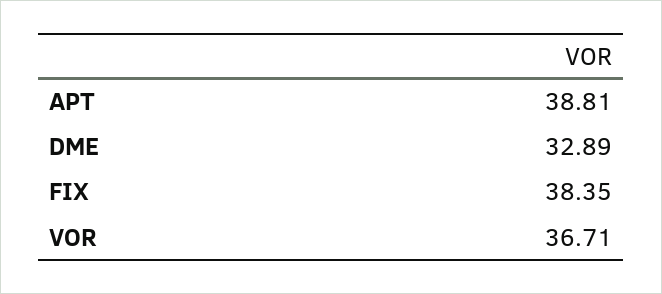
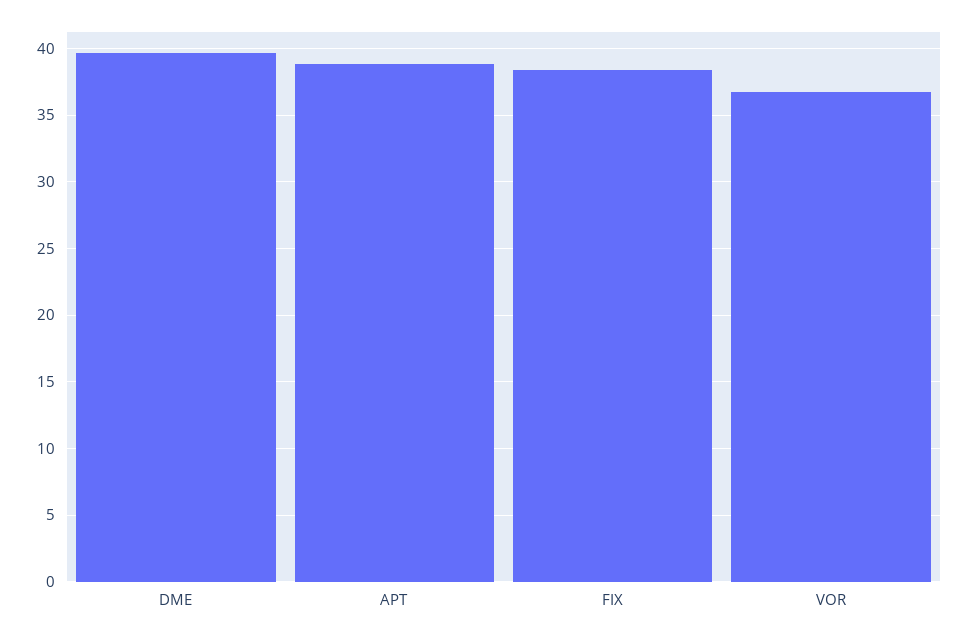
DME: 32.89 -> 39.5

